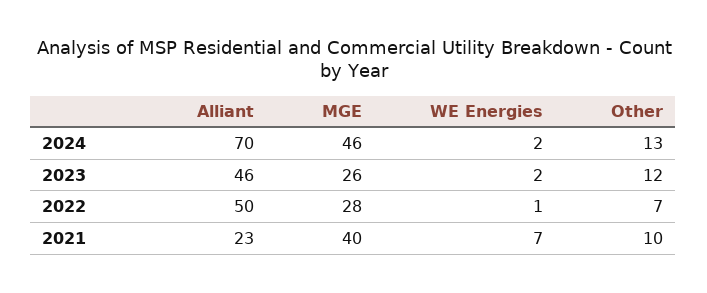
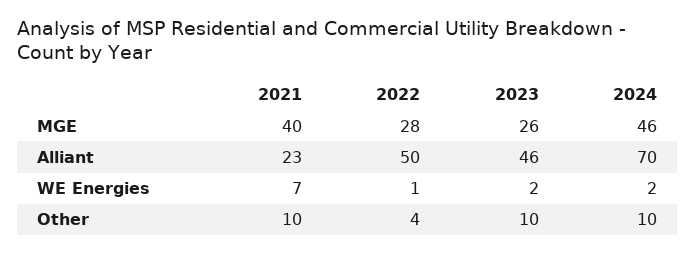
Other, 2024: 13 -> 10
Other, 2023: 12 -> 10
Other, 2022: 7 -> 4

